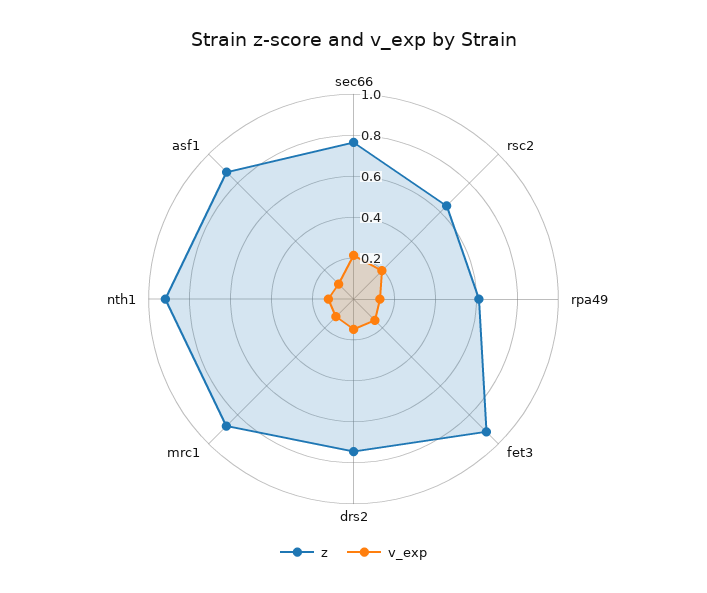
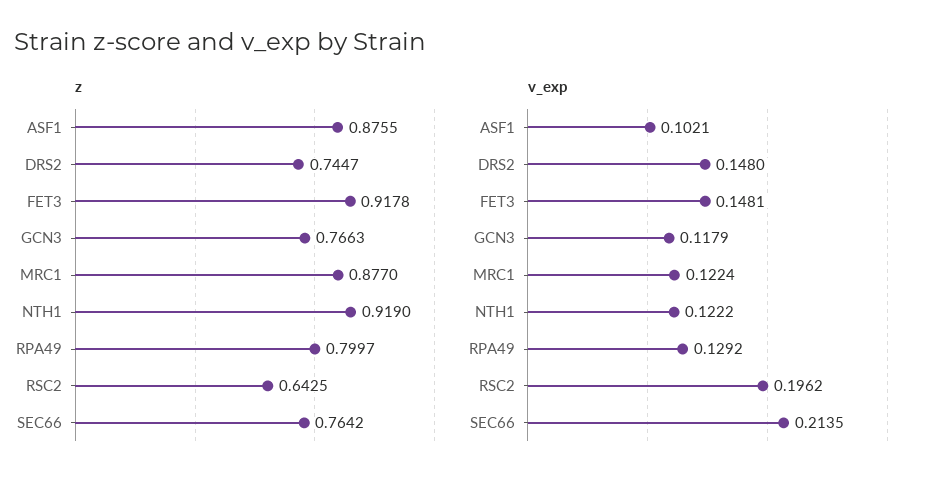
z, rpa49: 0.6 -> 0.7997
z, GCN3: none -> 0.7663
v_exp, GCN3: none -> 0.1179

